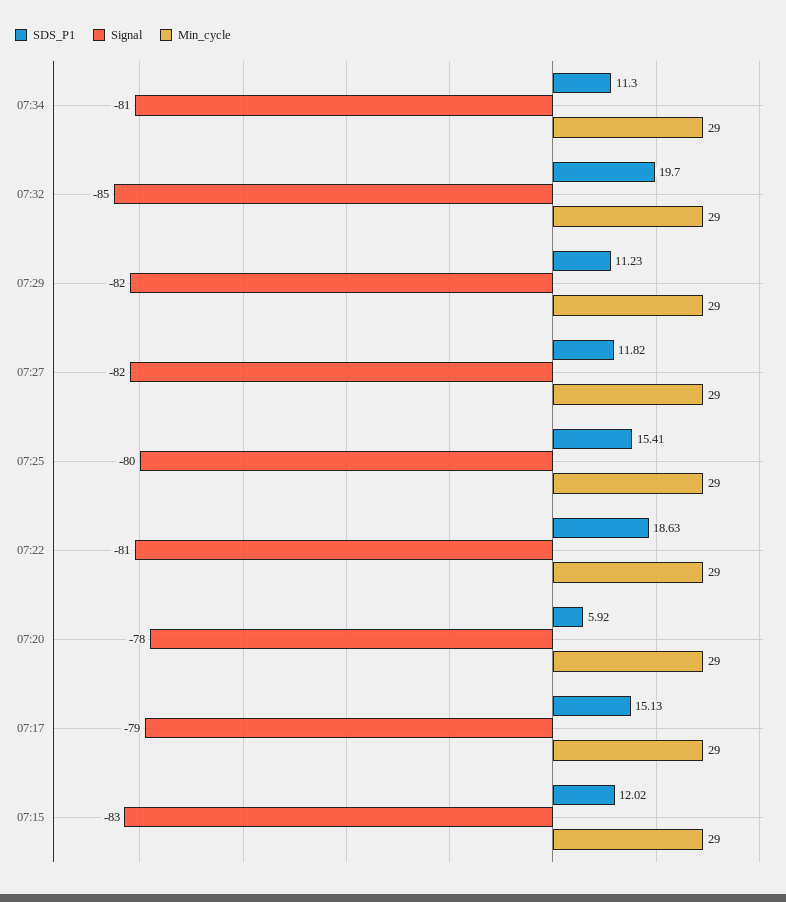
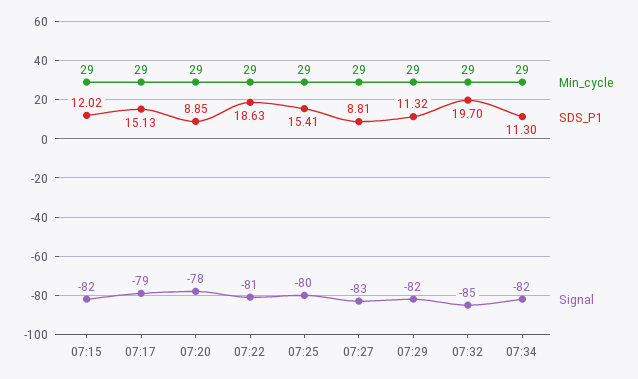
Signal, 07:34: -81 -> -82
SDS_P1, 07:29: 11.23 -> 11.32
SDS_P1, 07:27: 11.82 -> 8.81
Signal, 07:27: -82 -> -83
SDS_P1, 07:20: 5.92 -> 8.85
Signal, 07:15: -83 -> -82

